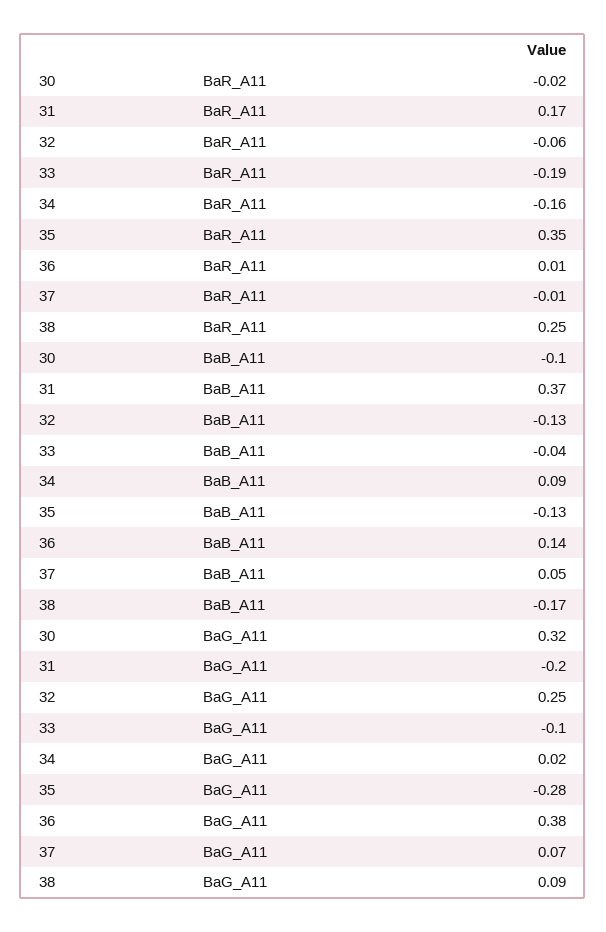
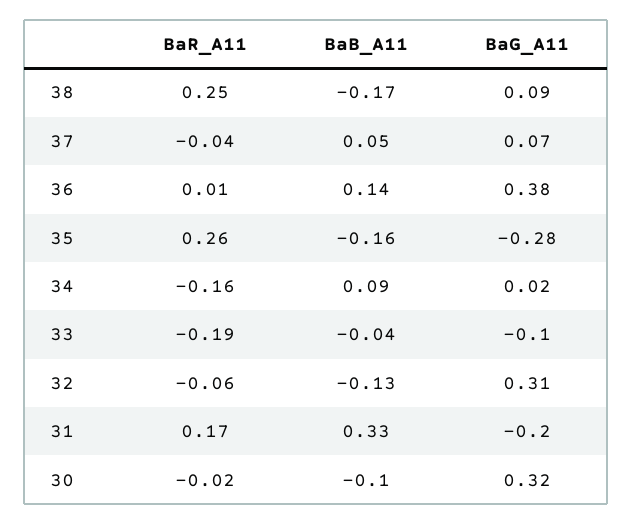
35, BaR_A11: 0.35 -> 0.26
37, BaR_A11: -0.01 -> -0.04
31, BaB_A11: 0.37 -> 0.33
35, BaB_A11: -0.13 -> -0.16
32, BaG_A11: 0.25 -> 0.31

